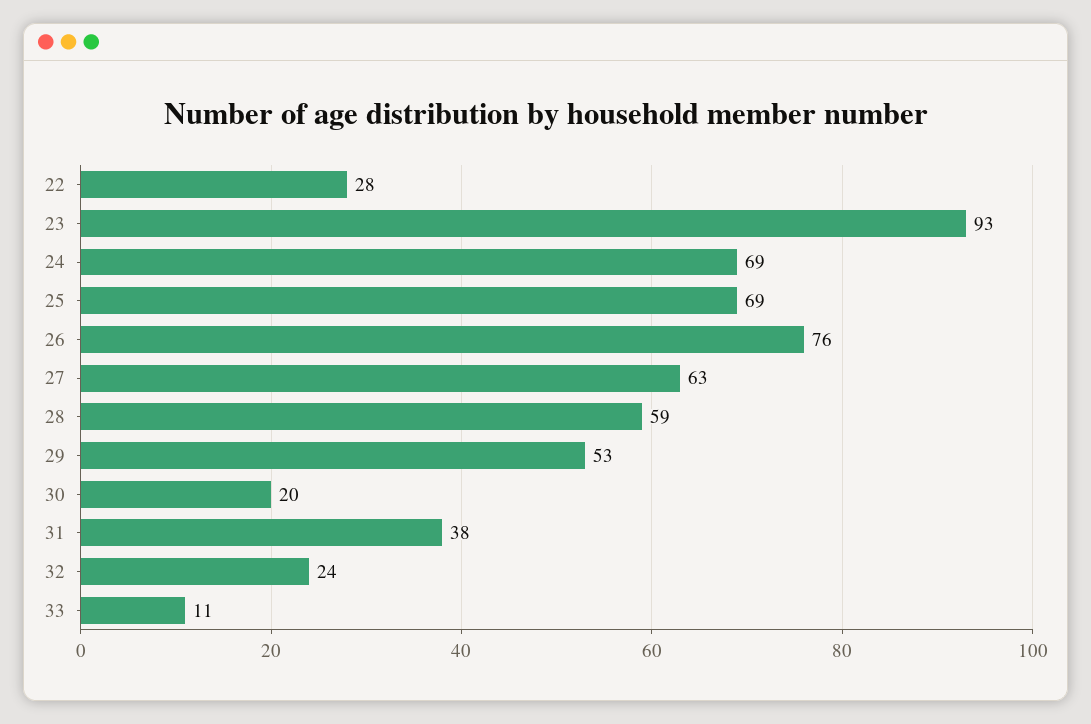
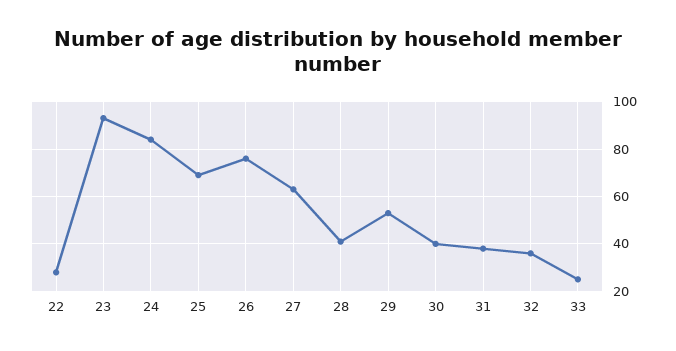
24: 69 -> 85
28: 59 -> 40
30: 20 -> 40
32: 24 -> 35
33: 11 -> 25

